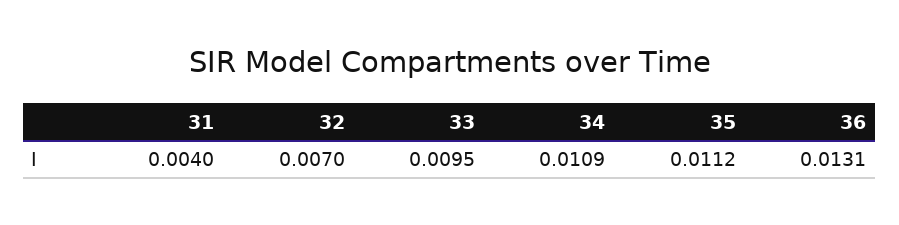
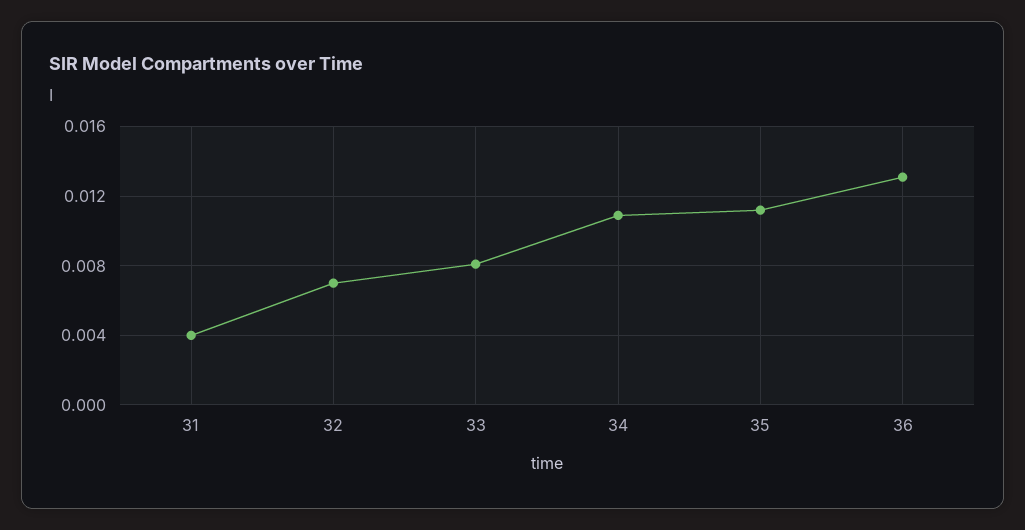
33: 0.0095 -> 0.008

